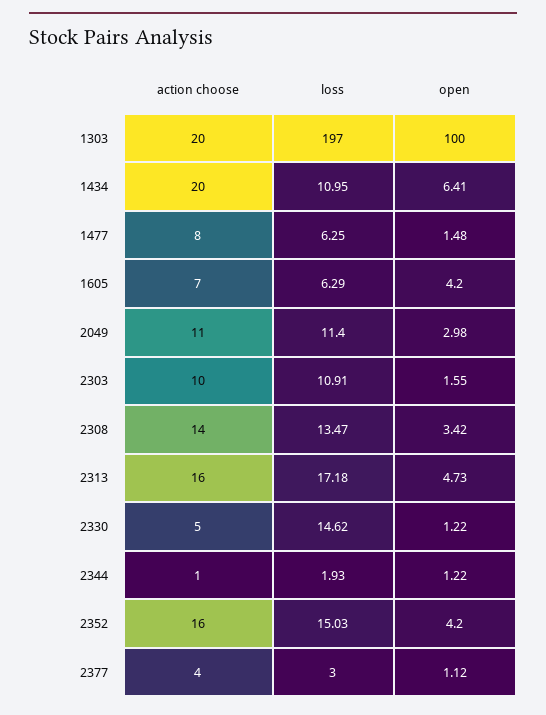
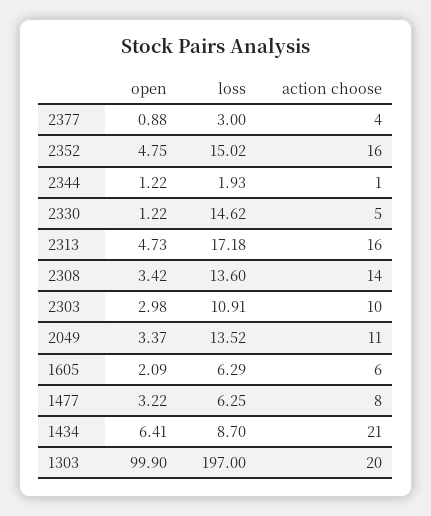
open, 1303: 100 -> 99.9
action choose, 1434: 20 -> 21
loss, 1434: 10.95 -> 8.7
open, 1477: 1.48 -> 3.22
action choose, 1605: 7 -> 6
open, 1605: 4.2 -> 2.09
loss, 2049: 11.4 -> 13.52
open, 2049: 2.98 -> 3.37
open, 2303: 1.55 -> 2.98
loss, 2308: 13.47 -> 13.6
loss, 2352: 15.03 -> 15.02
open, 2352: 4.2 -> 4.75
open, 2377: 1.12 -> 0.88

